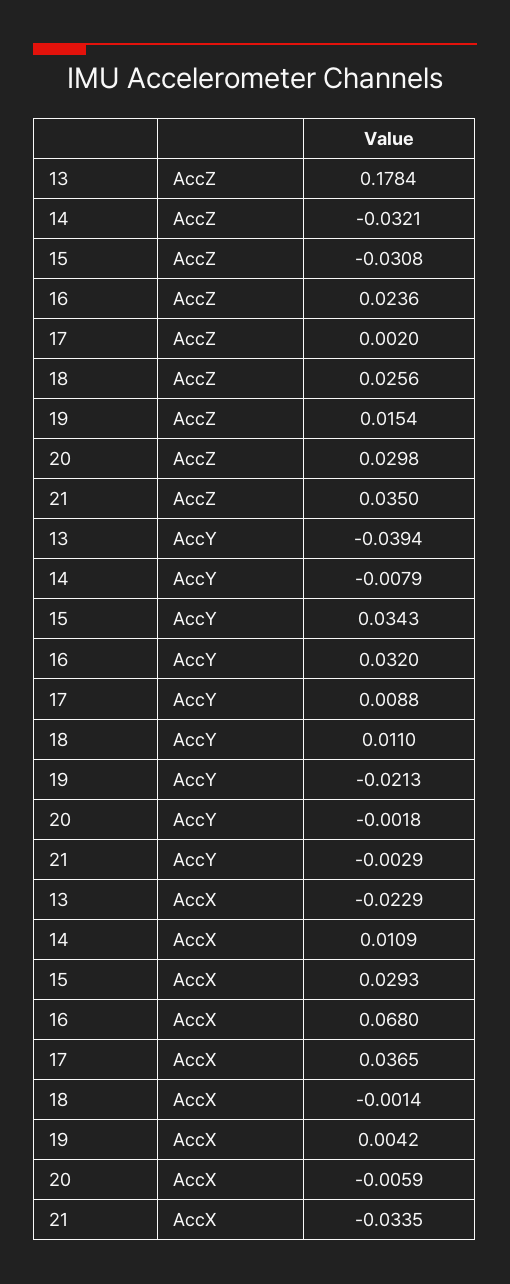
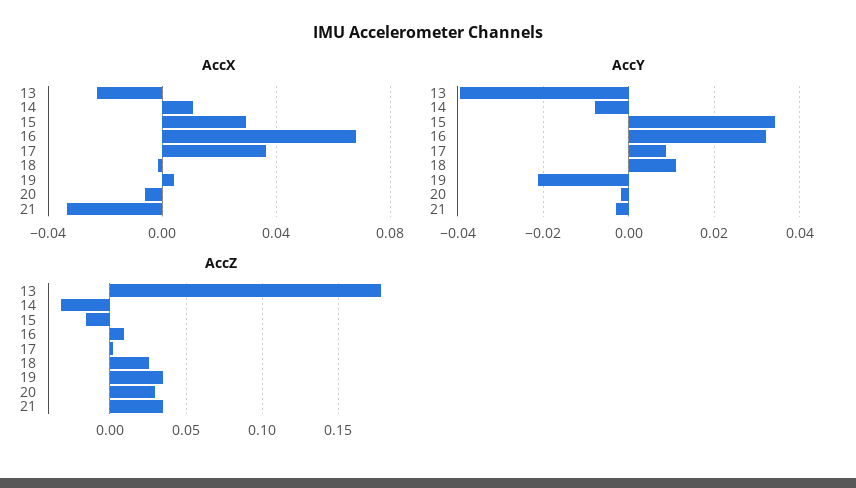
AccZ, 15: -0.0308 -> -0.015
AccZ, 16: 0.0236 -> 0.01
AccZ, 19: 0.0154 -> 0.035

